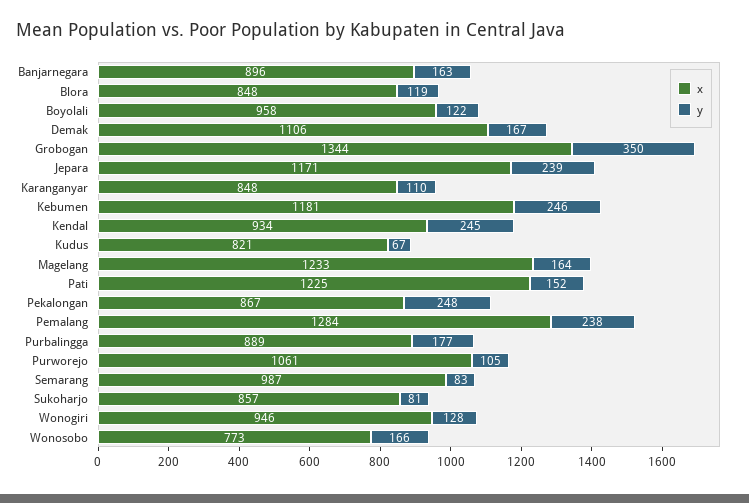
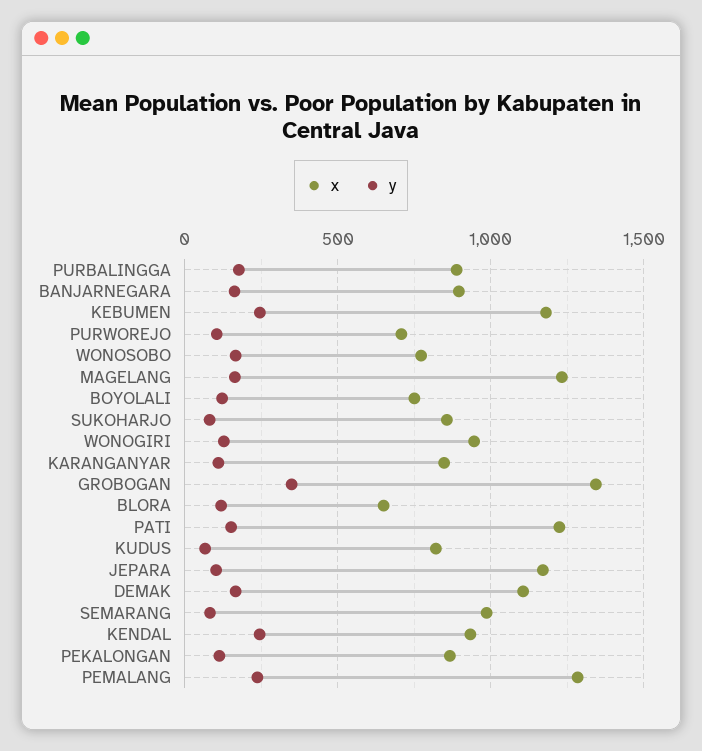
x, Blora: 848 -> 650
x, Boyolali: 958 -> 750
y, Jepara: 239 -> 100
y, Pekalongan: 248 -> 100
x, Purworejo: 1061 -> 700

